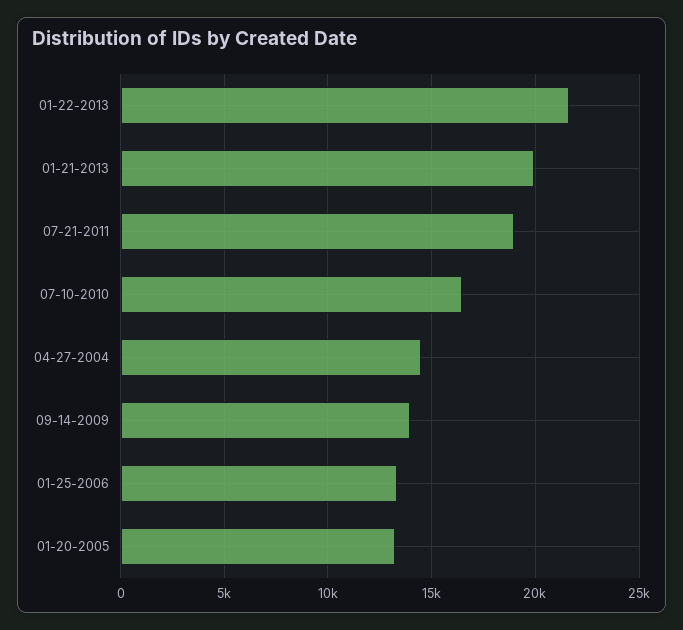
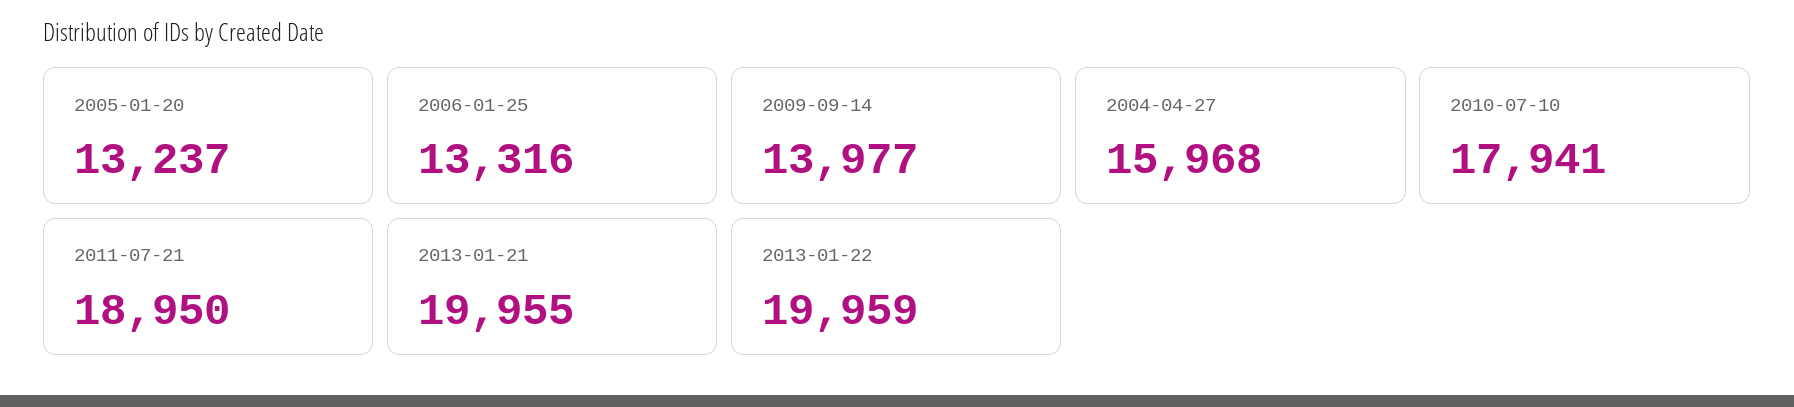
01-22-2013: 21500 -> 19959
07-10-2010: 16500 -> 17941
04-27-2004: 14500 -> 15968

